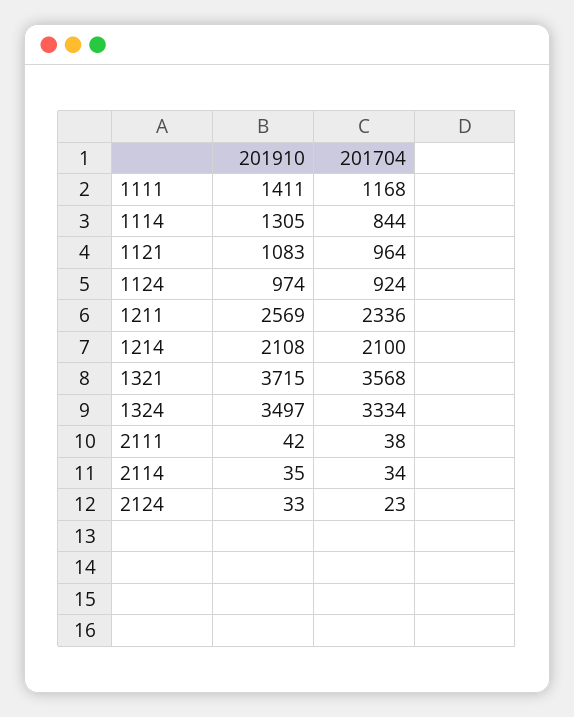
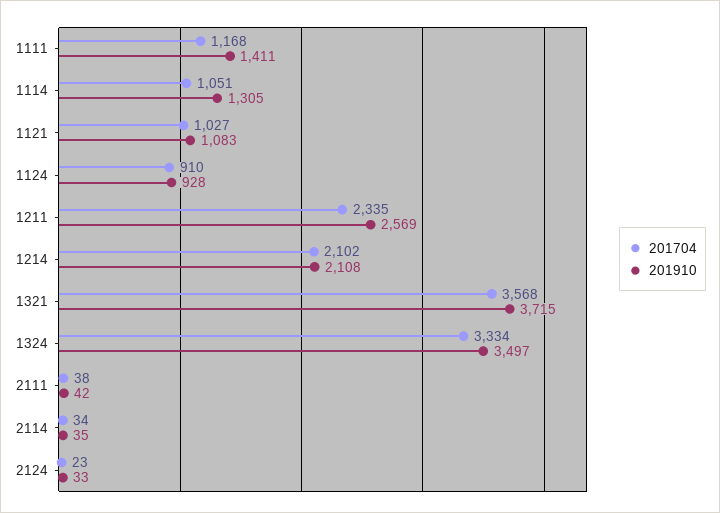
201704, 1114: 844 -> 1051
201704, 1121: 964 -> 1027
201910, 1124: 974 -> 928
201704, 1124: 924 -> 910
201704, 1211: 2336 -> 2335
201704, 1214: 2100 -> 2102

